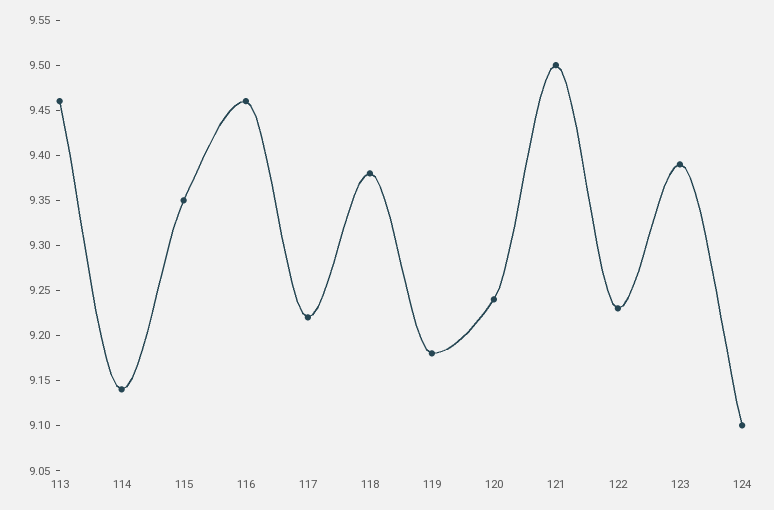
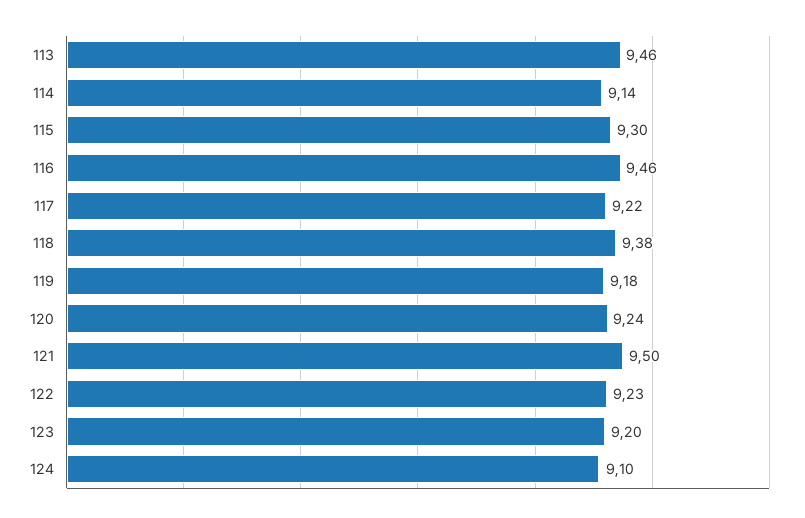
115: 9.35 -> 9.3
123: 9.39 -> 9.2

